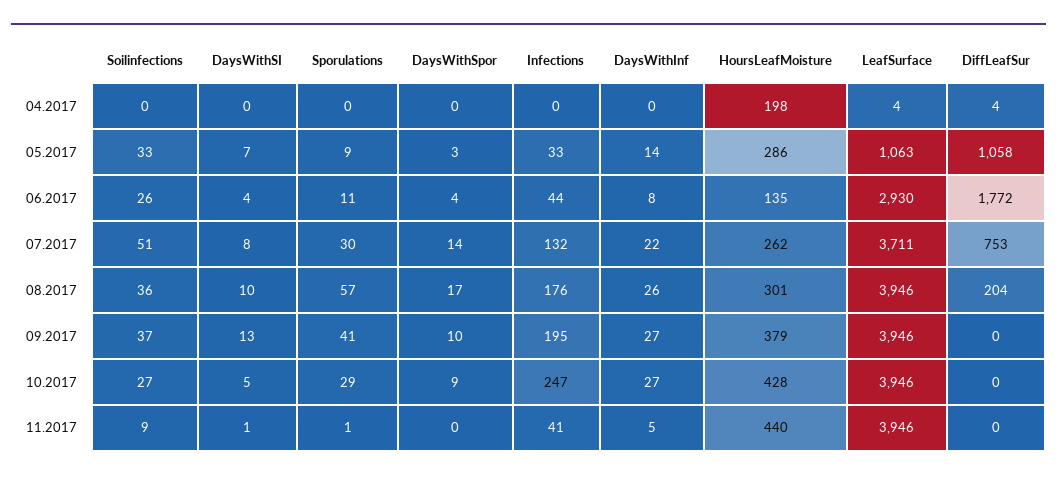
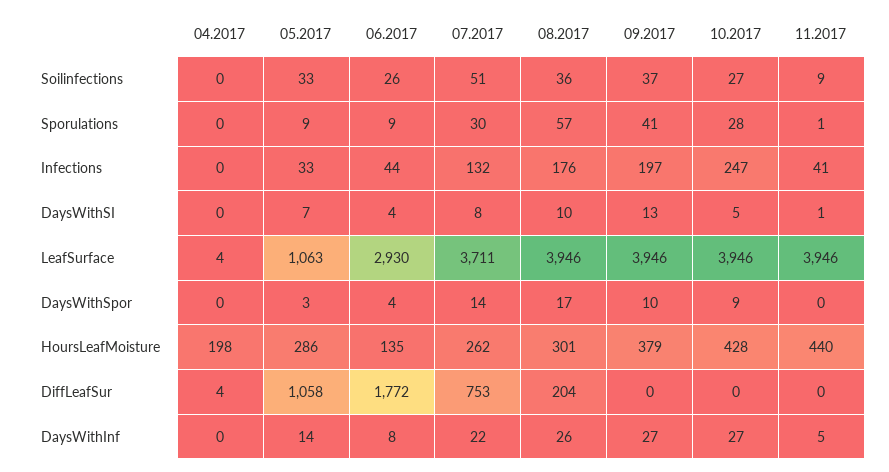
Sporulations, 06.2017: 11 -> 9
Infections, 09.2017: 195 -> 197
Sporulations, 10.2017: 29 -> 28

